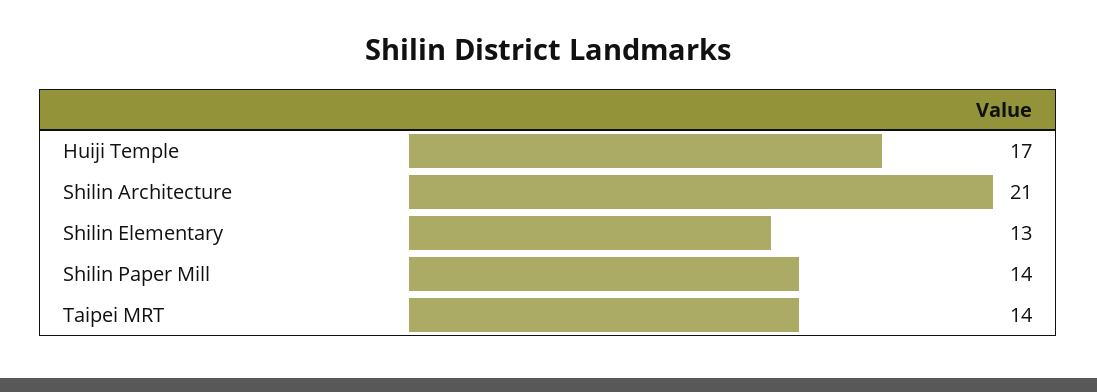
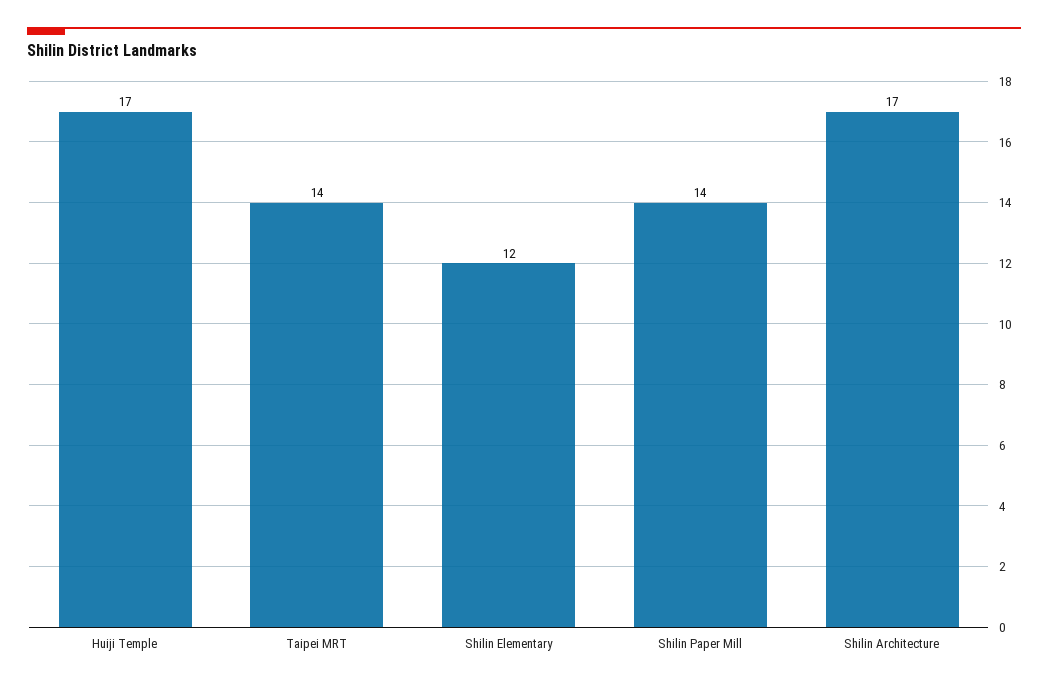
Shilin Architecture: 21 -> 17
Shilin Elementary: 13 -> 12

